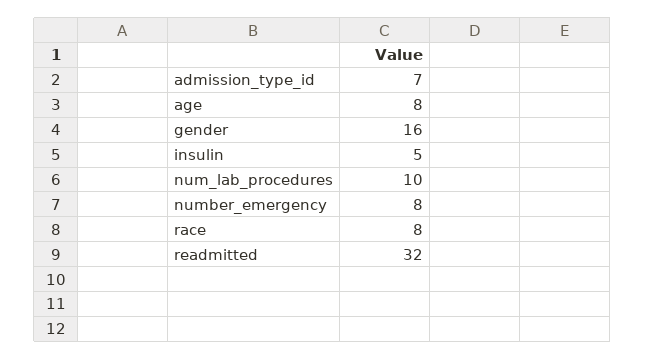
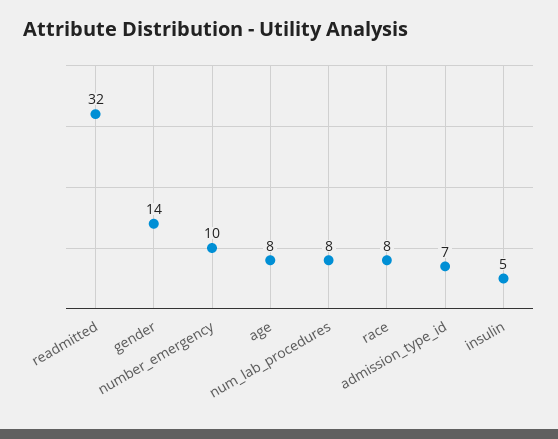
gender: 16 -> 14
num_lab_procedures: 10 -> 8
number_emergency: 8 -> 10

